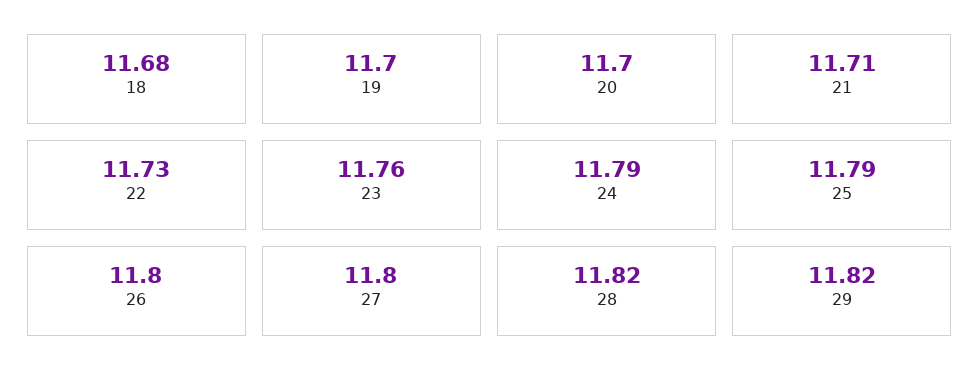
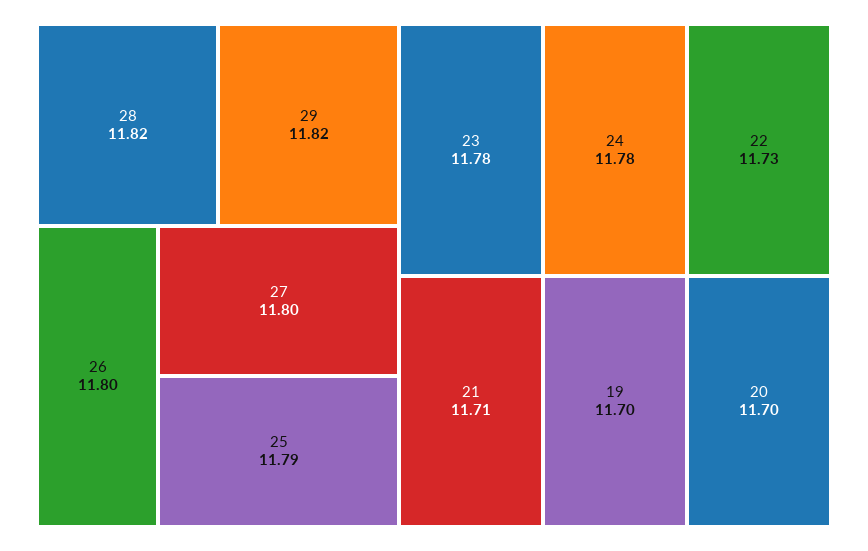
18: 11.68 -> none
23: 11.76 -> 11.78
24: 11.79 -> 11.78

